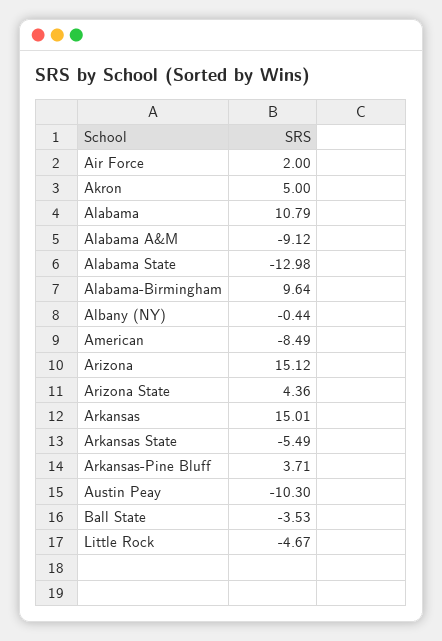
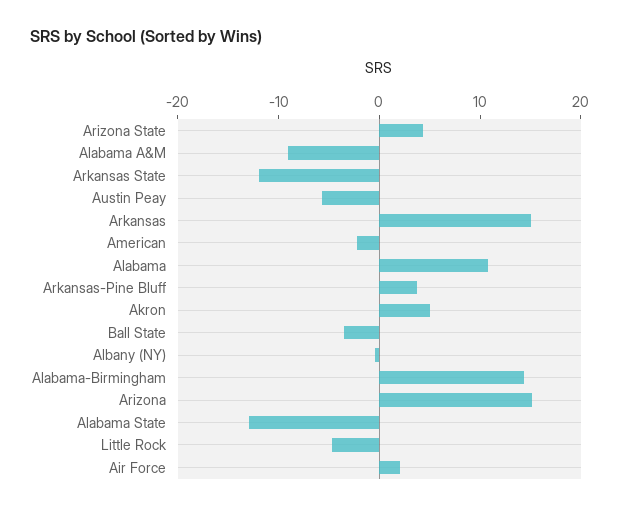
Alabama-Birmingham: 9.64 -> 14
American: -8.49 -> -2
Arkansas State: -5.49 -> -12
Austin Peay: -10.3 -> -6

